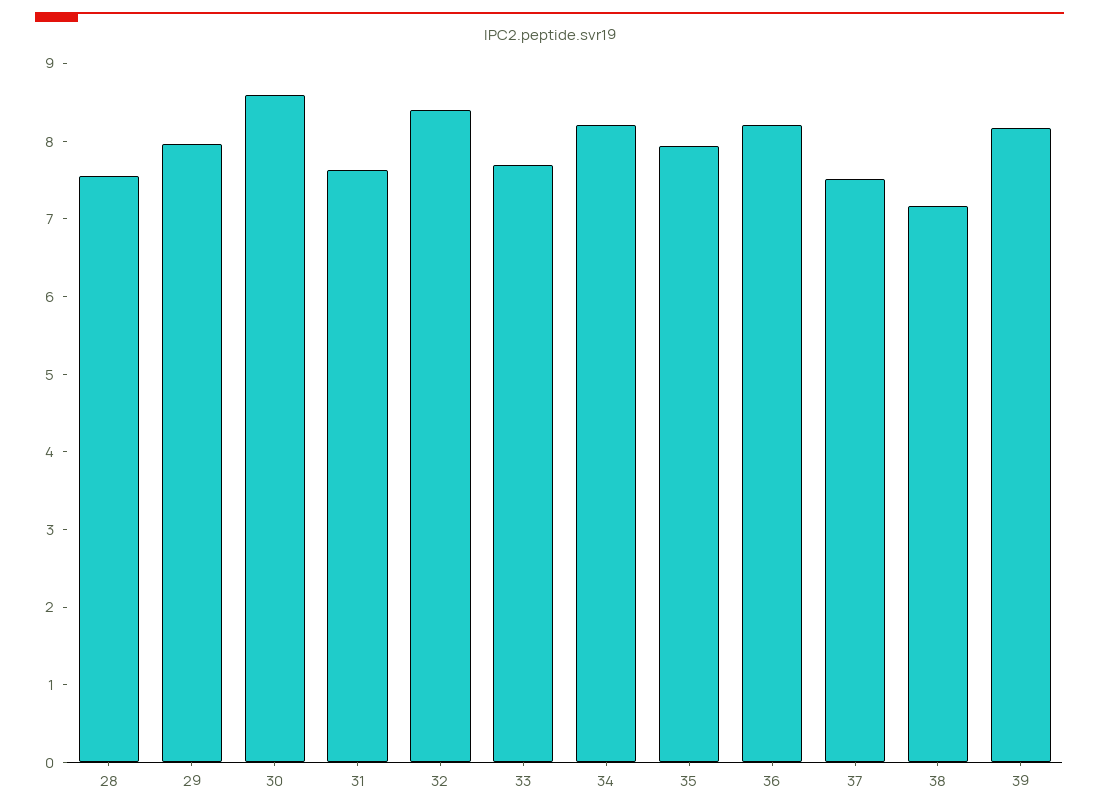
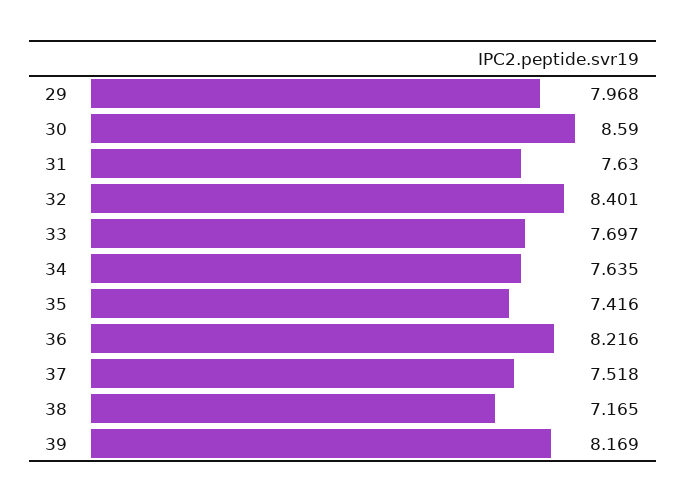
28: 7.6 -> none
34: 8.2 -> 7.635
35: 8 -> 7.416

